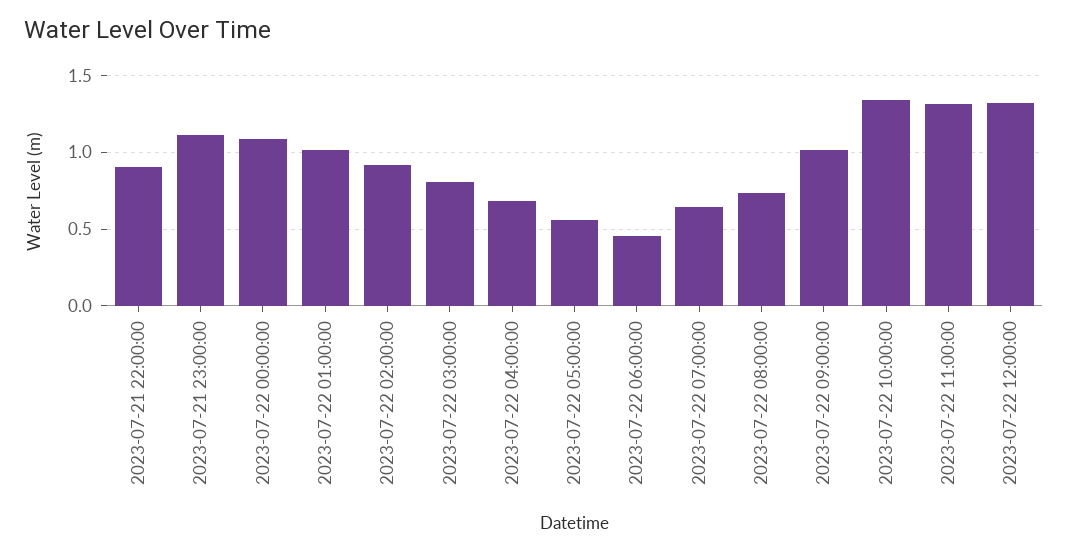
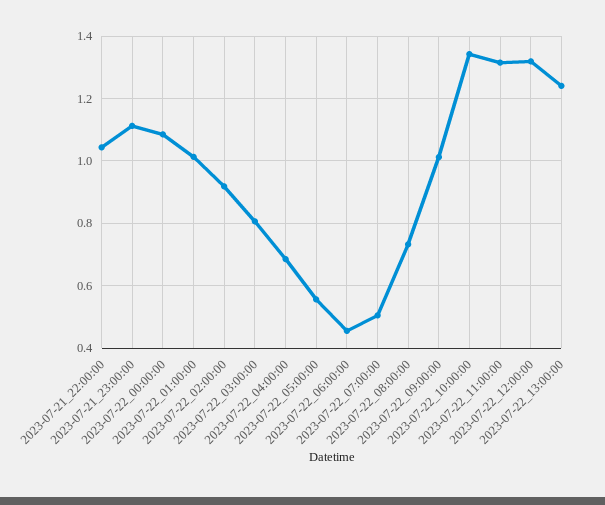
2023-07-21 22:00:00: 0.9 -> 1.04
2023-07-22 07:00:00: 0.65 -> 0.5
2023-07-22_13:00:00: none -> 1.24

